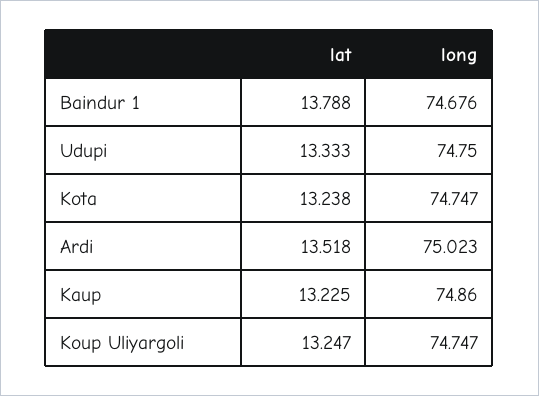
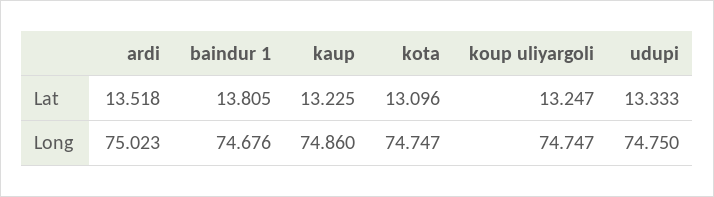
lat, Baindur 1: 13.788 -> 13.805
lat, Kota: 13.238 -> 13.096

